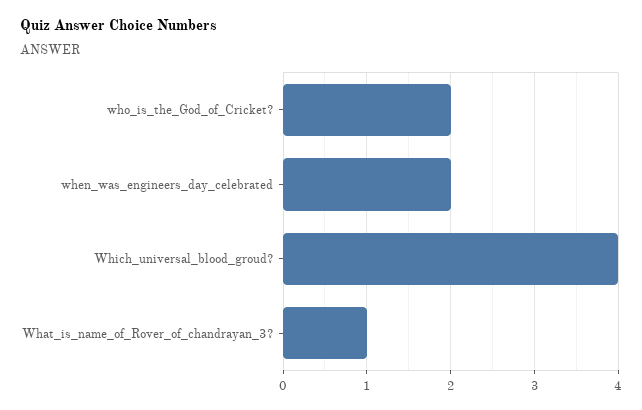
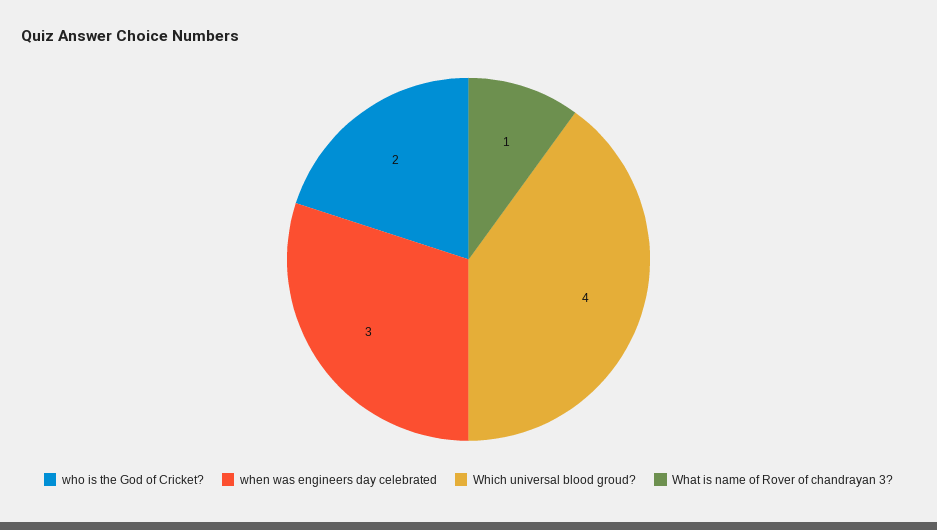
when_was_engineers_day_celebrated: 2 -> 3

